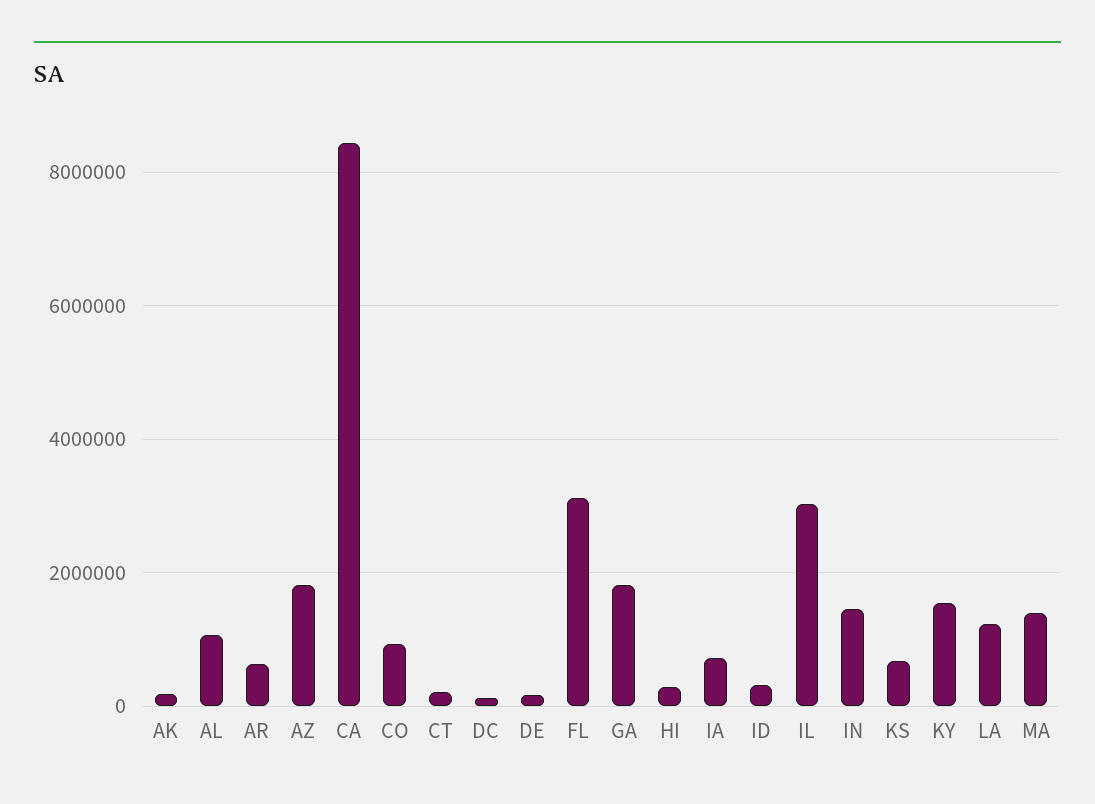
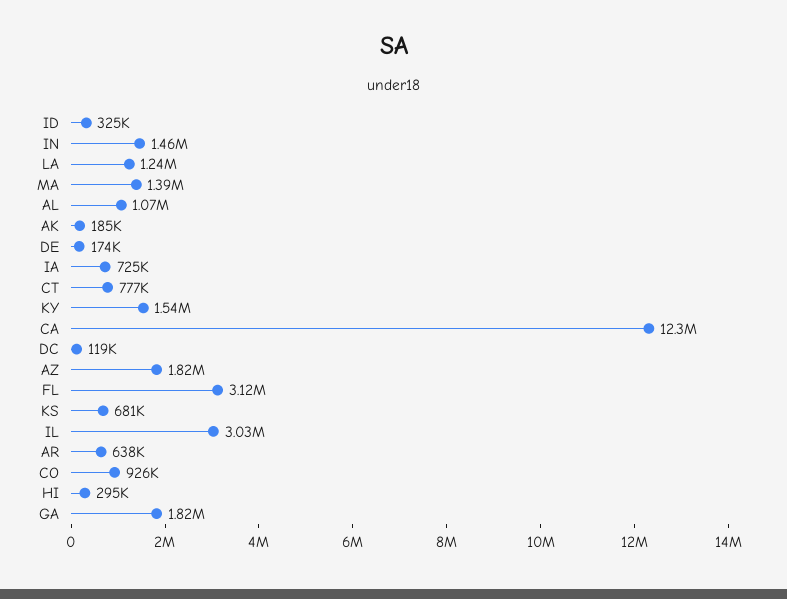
CA: 8400000 -> 12300000
CT: 200000 -> 777000

